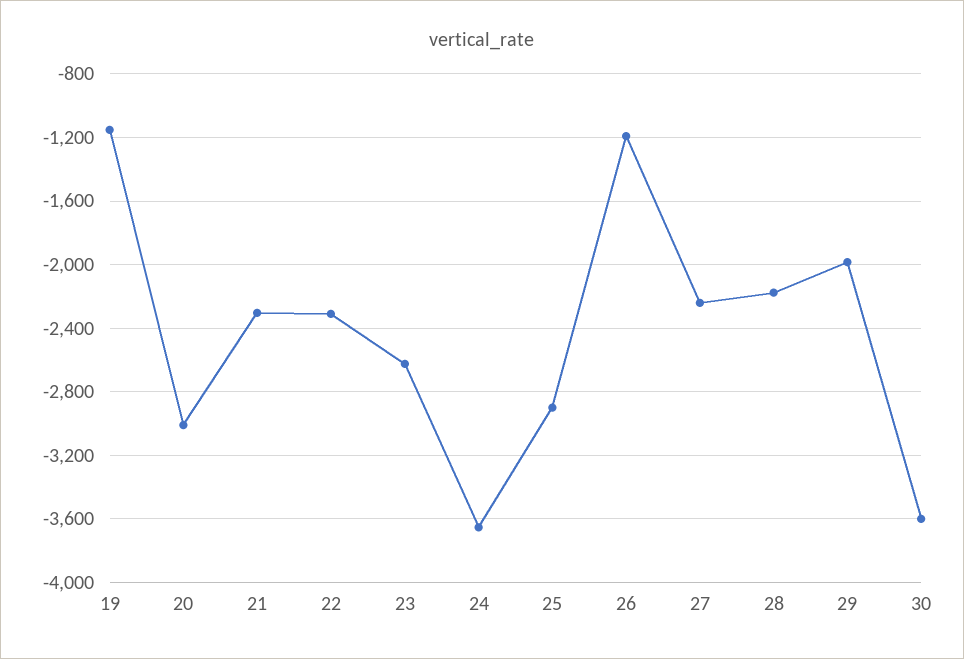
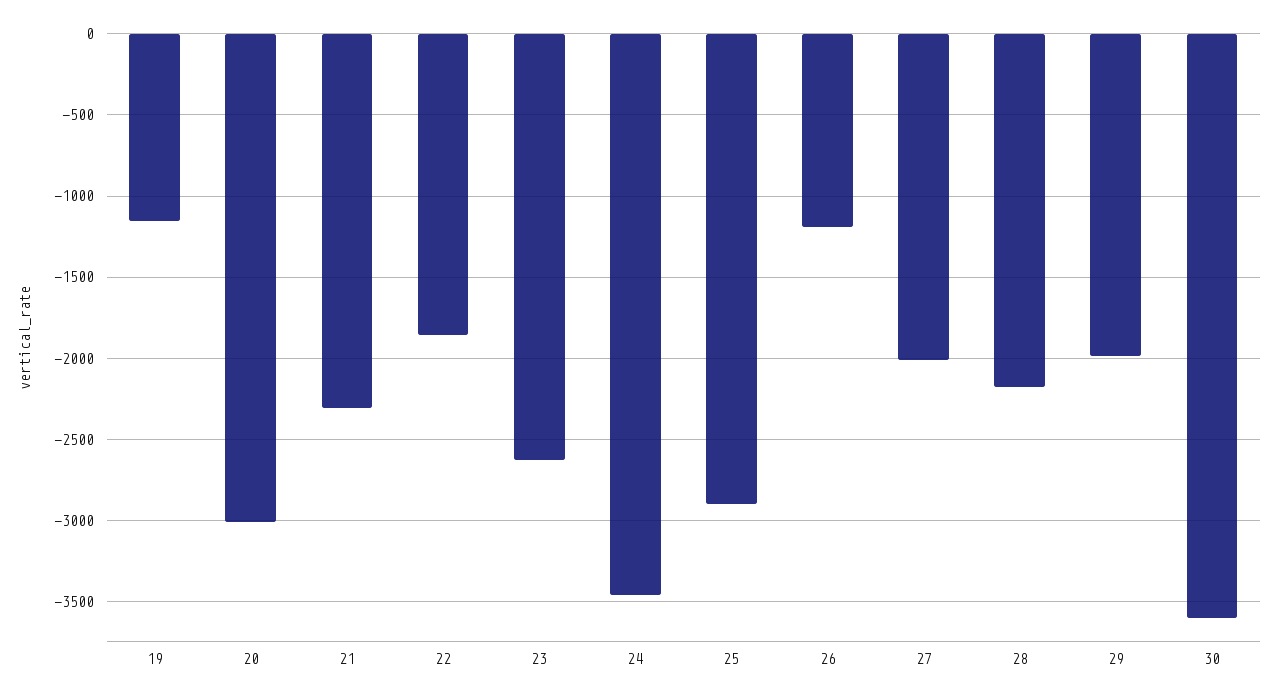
22: -2300 -> -1850
24: -3650 -> -3450
27: -2250 -> -2000

